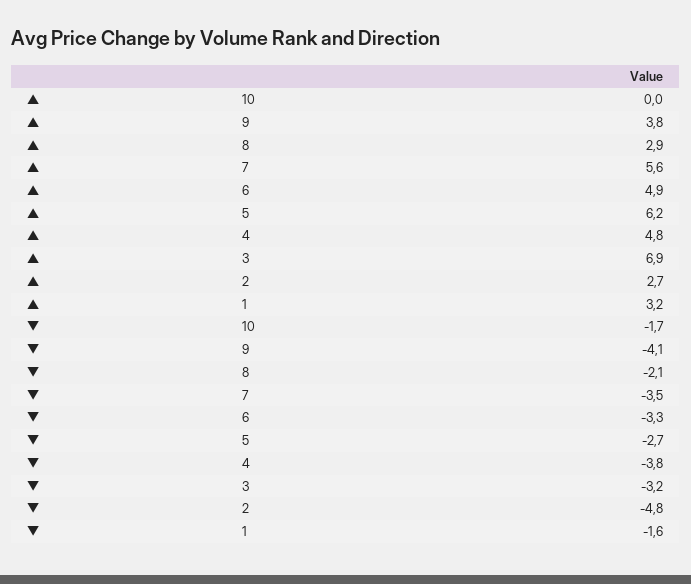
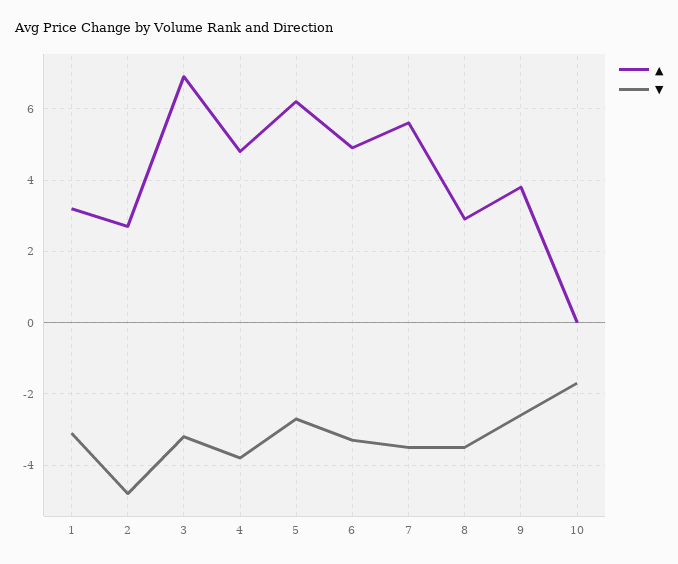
▼, 9: -4.1 -> -2.5
▼, 8: -2.1 -> -3.5
▼, 1: -1.6 -> -3

